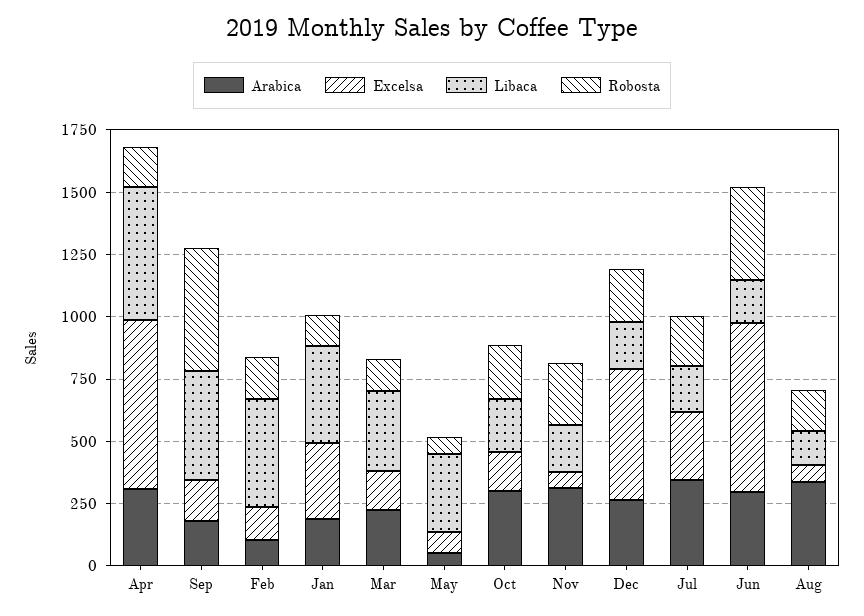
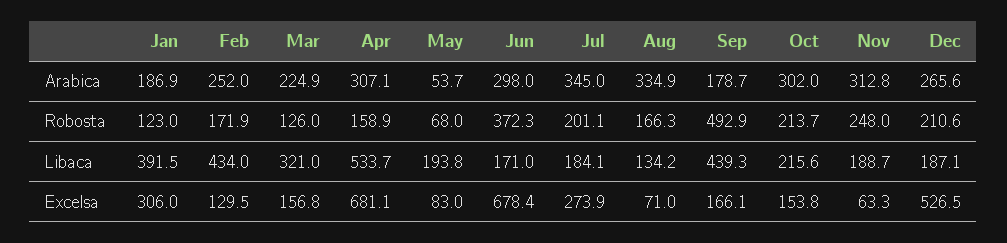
Arabica, Feb: 100 -> 252
Libaca, May: 300 -> 193.8

